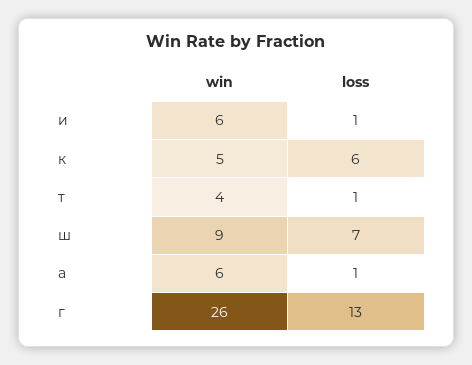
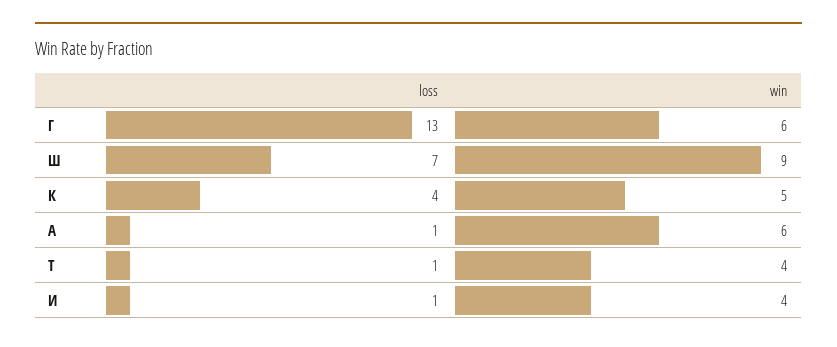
win, и: 6 -> 4
loss, к: 6 -> 4
win, г: 26 -> 6

